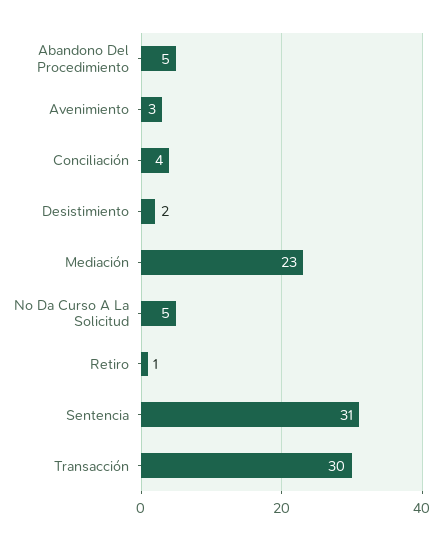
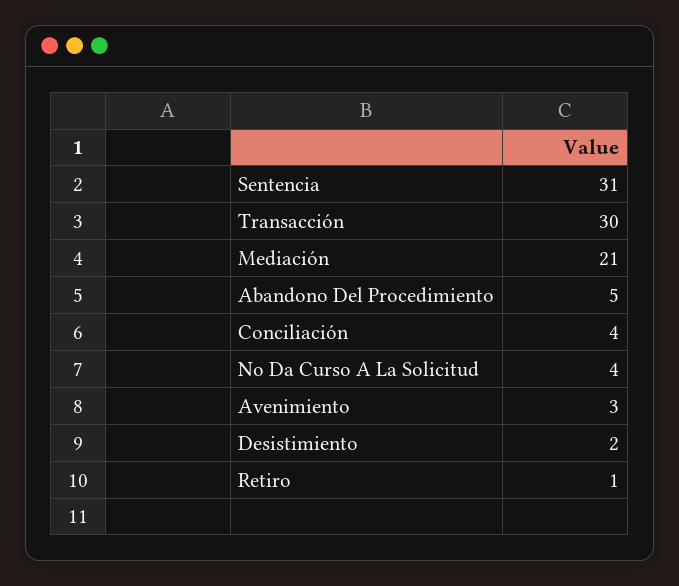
Mediación: 23 -> 21
No Da Curso A La Solicitud: 5 -> 4

